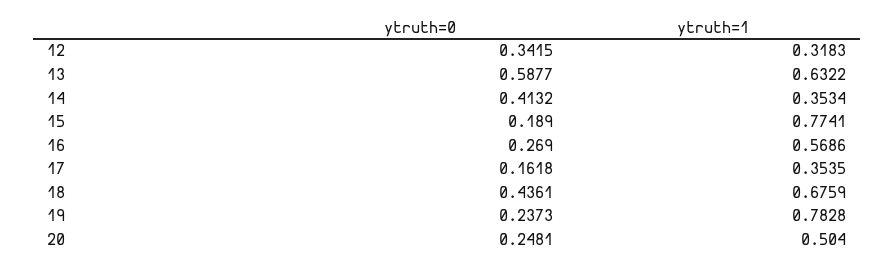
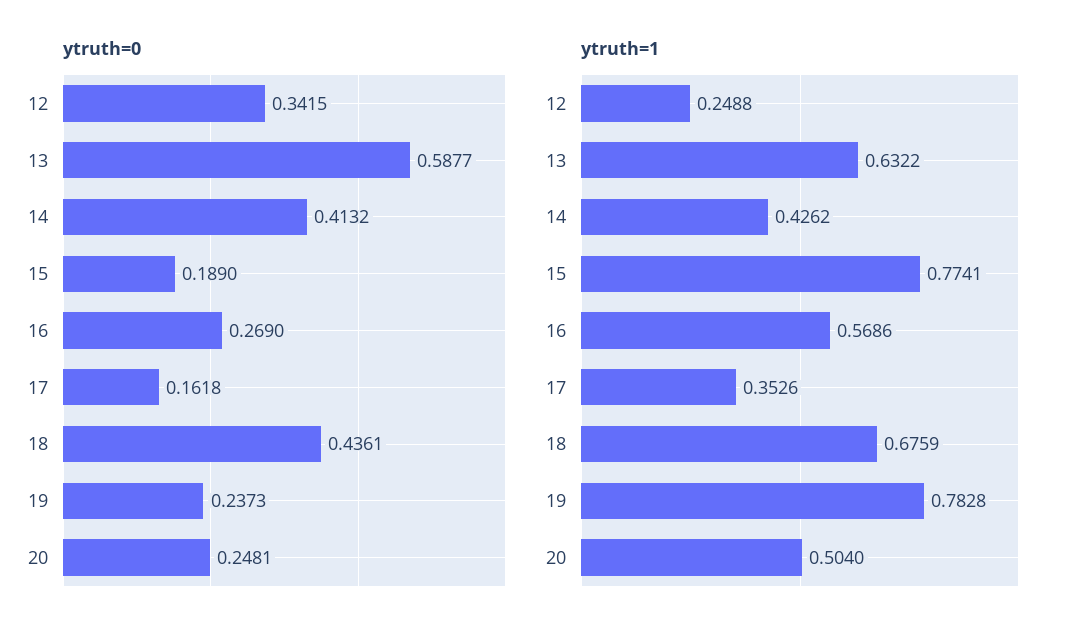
ytruth=1, 12: 0.3183 -> 0.2488
ytruth=1, 14: 0.3534 -> 0.4262
ytruth=1, 17: 0.3535 -> 0.3526

